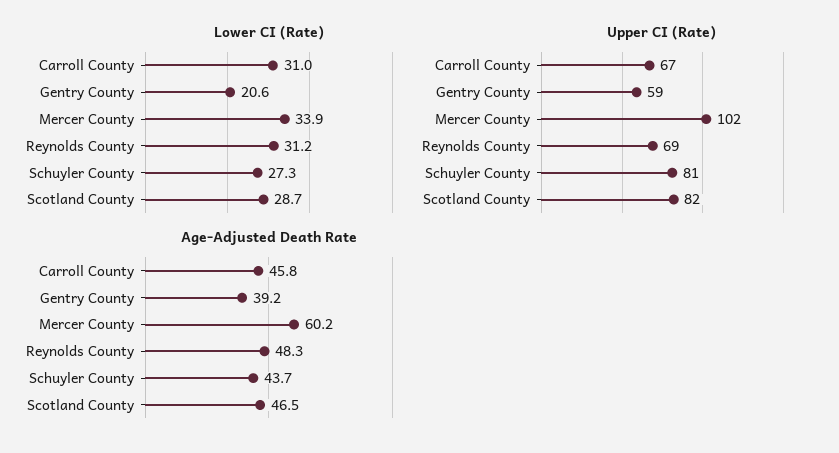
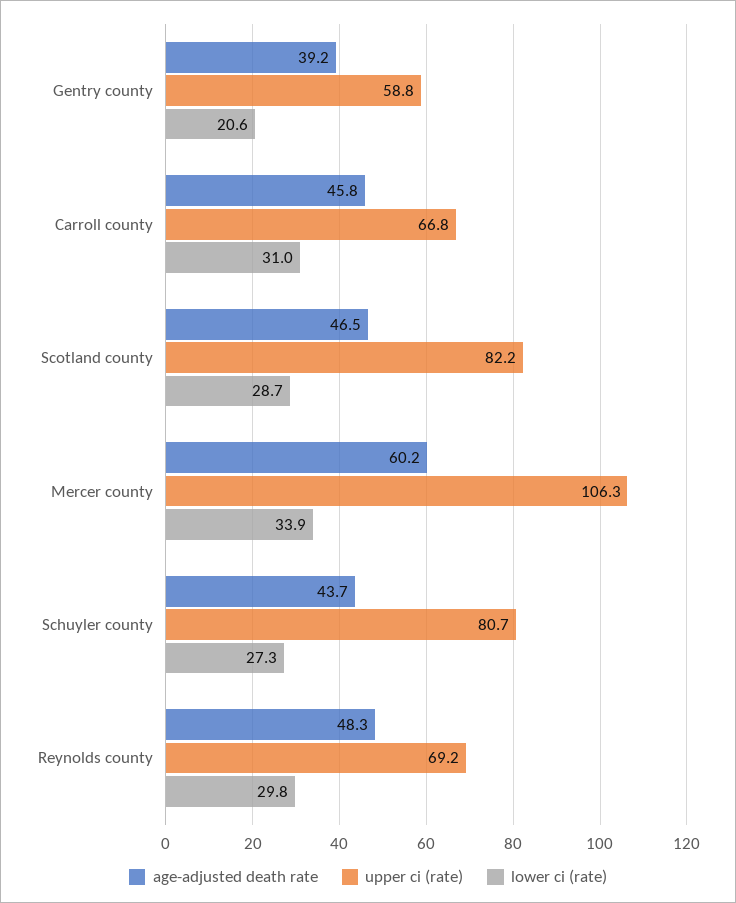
Lower CI (Rate), Reynolds County: 31.2 -> 29.8
Upper CI (Rate), Mercer County: 102 -> 106.3

